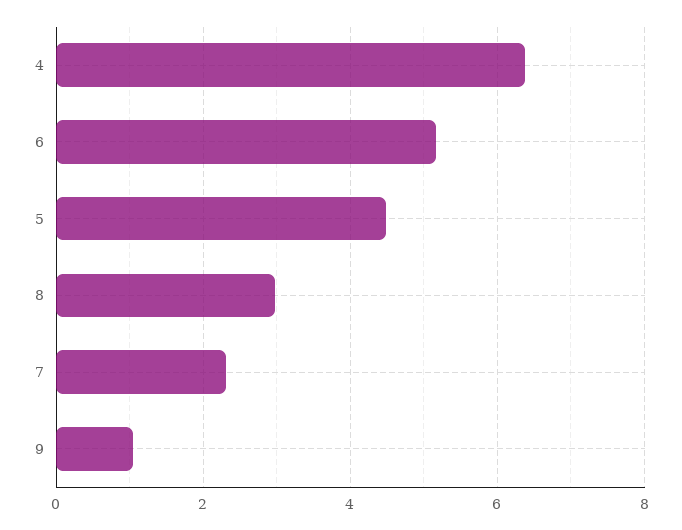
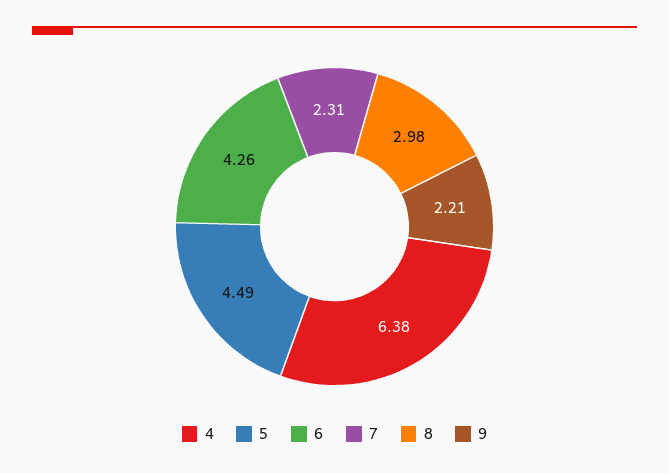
6: 5.2 -> 4.26
9: 1 -> 2.21

